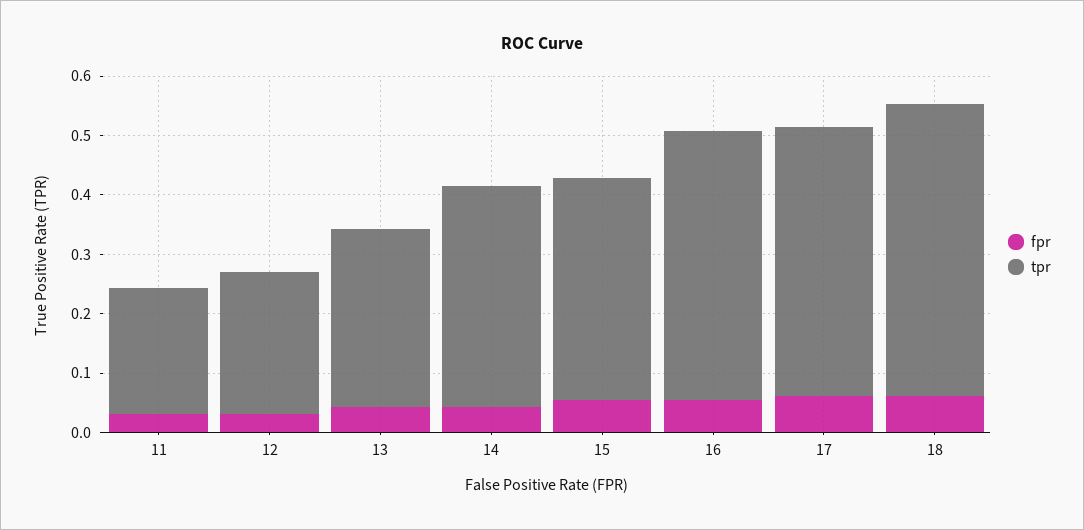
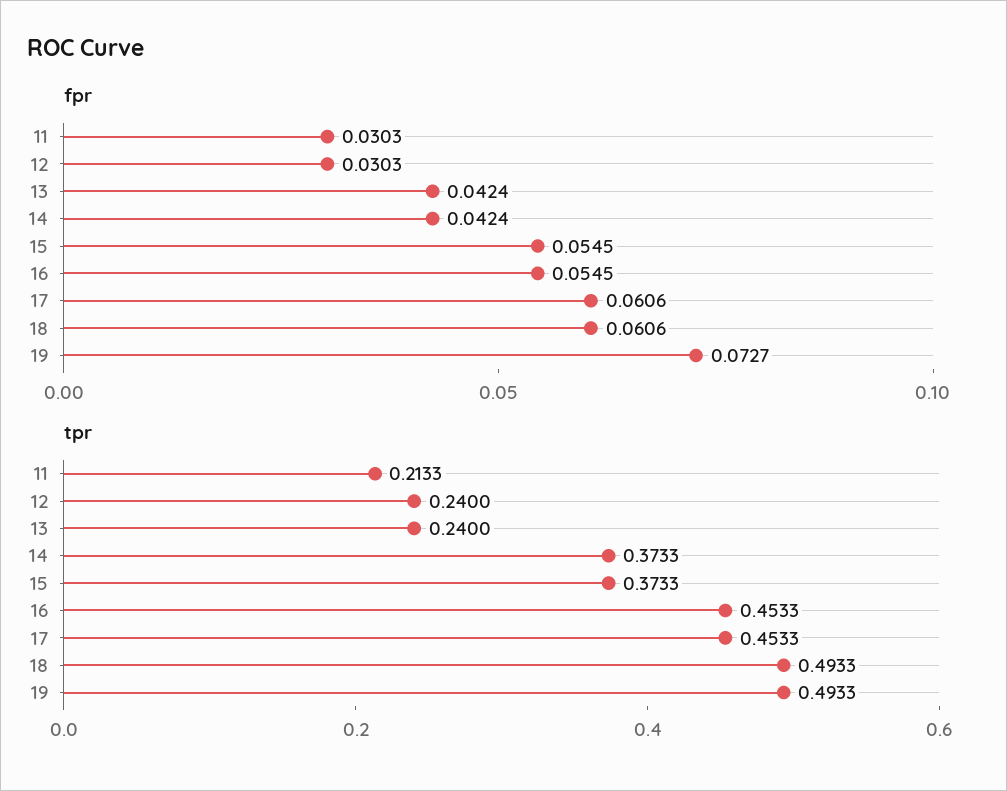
tpr, 13: 0.3 -> 0.24
fpr, 19: none -> 0.0727
tpr, 19: none -> 0.4933

